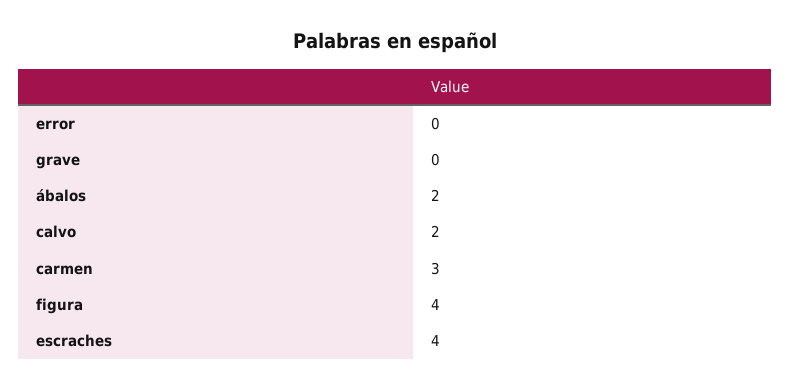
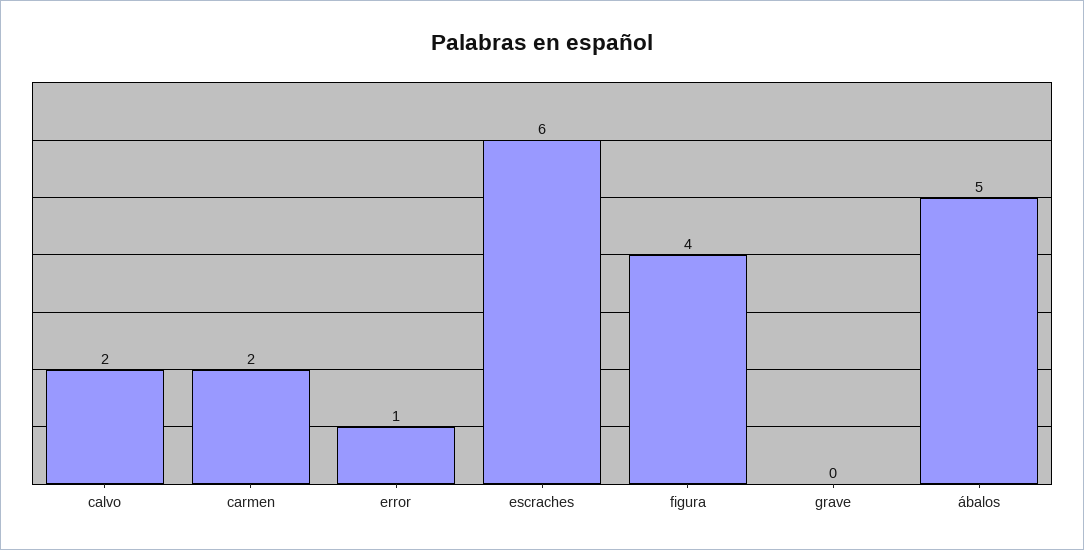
error: 0 -> 1
ábalos: 2 -> 5
carmen: 3 -> 2
escraches: 4 -> 6

